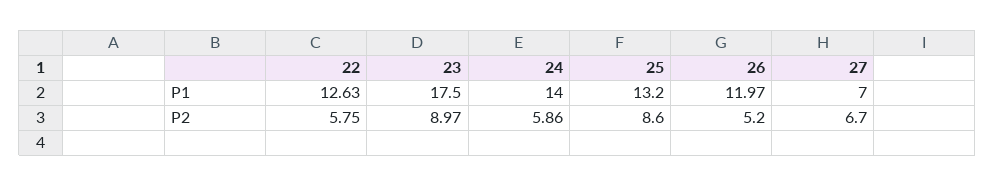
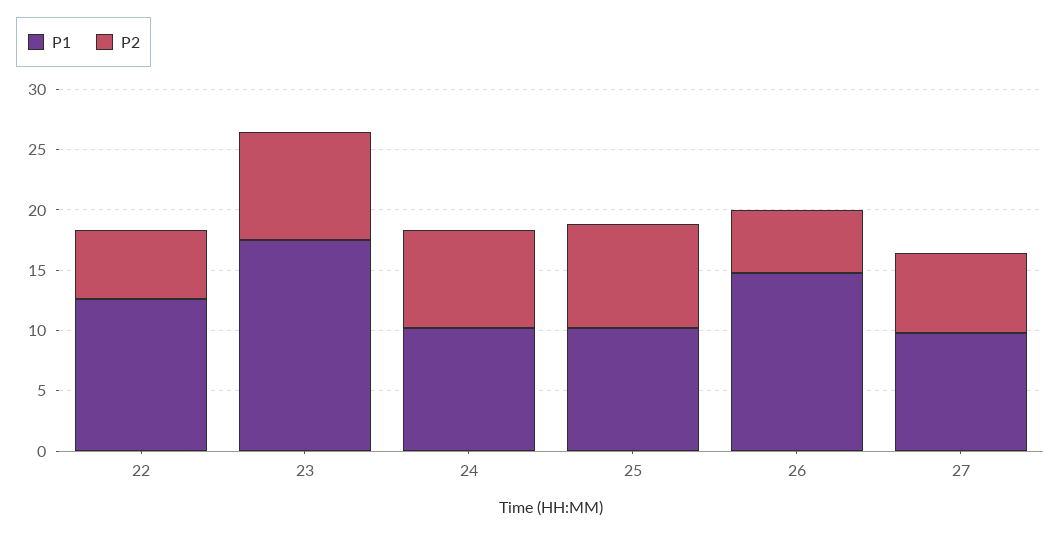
P1, 24: 14 -> 10
P1, 25: 13.2 -> 10
P1, 26: 11.97 -> 15
P1, 27: 7 -> 10
P2, 24: 5.86 -> 8

